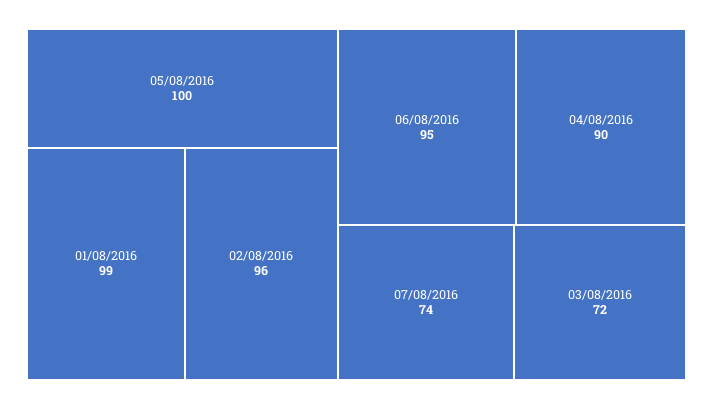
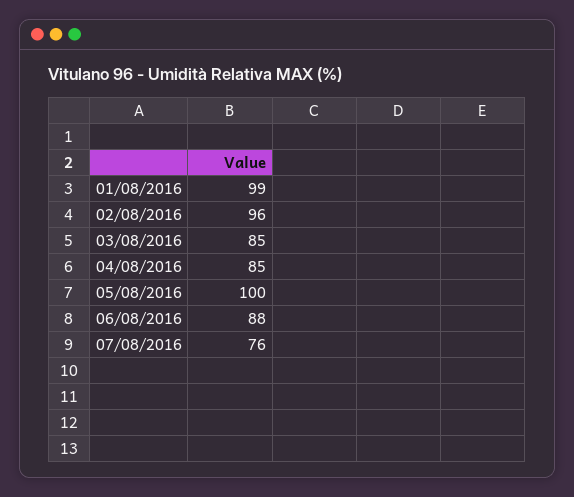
06/08/2016: 95 -> 88
04/08/2016: 90 -> 85
07/08/2016: 74 -> 76
03/08/2016: 72 -> 85

